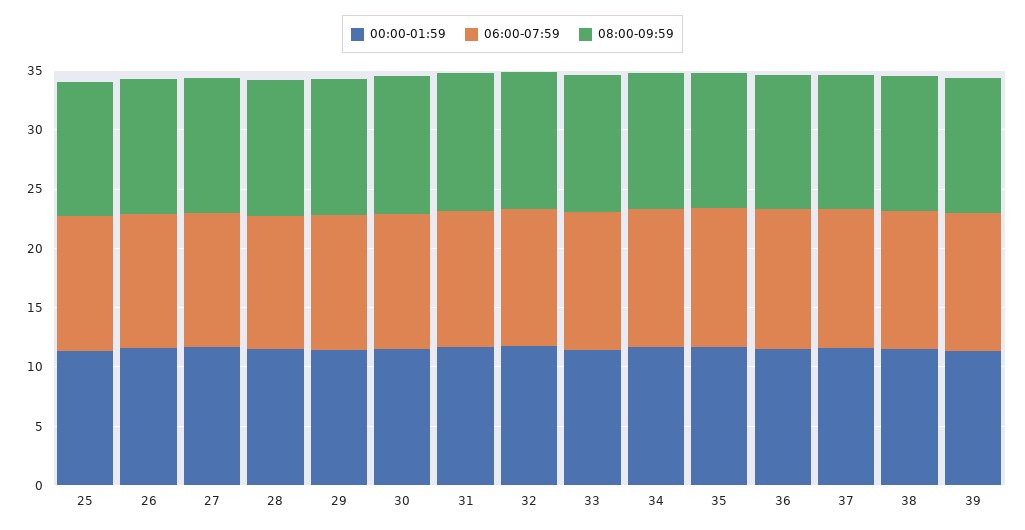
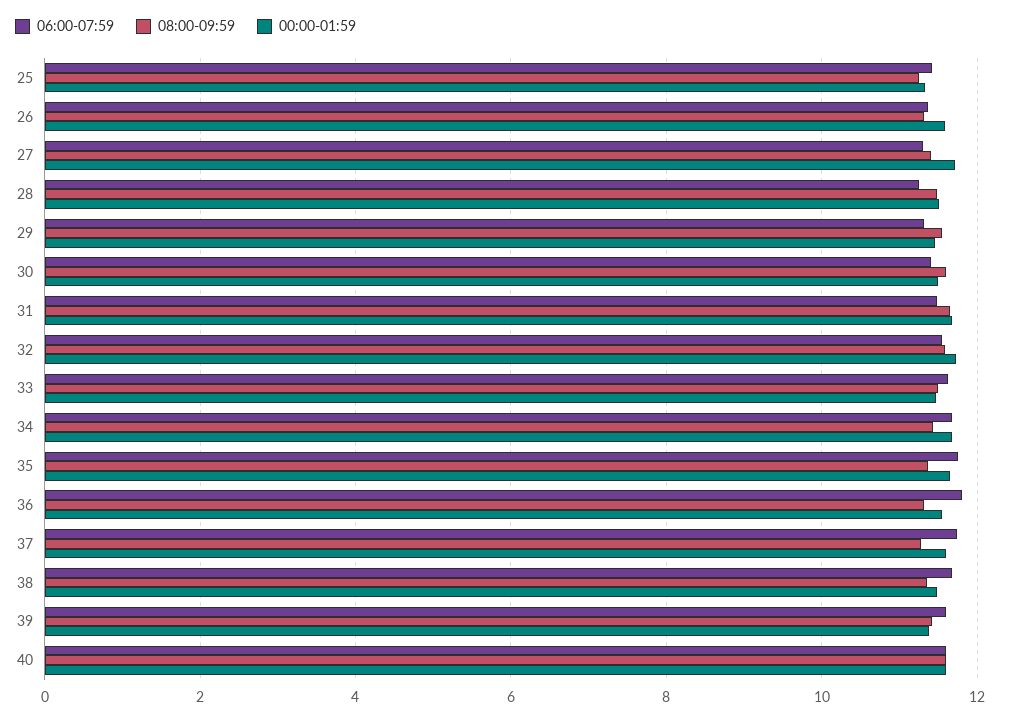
06:00-07:59, 40: none -> 11.6
08:00-09:59, 40: none -> 11.6
00:00-01:59, 40: none -> 11.6

